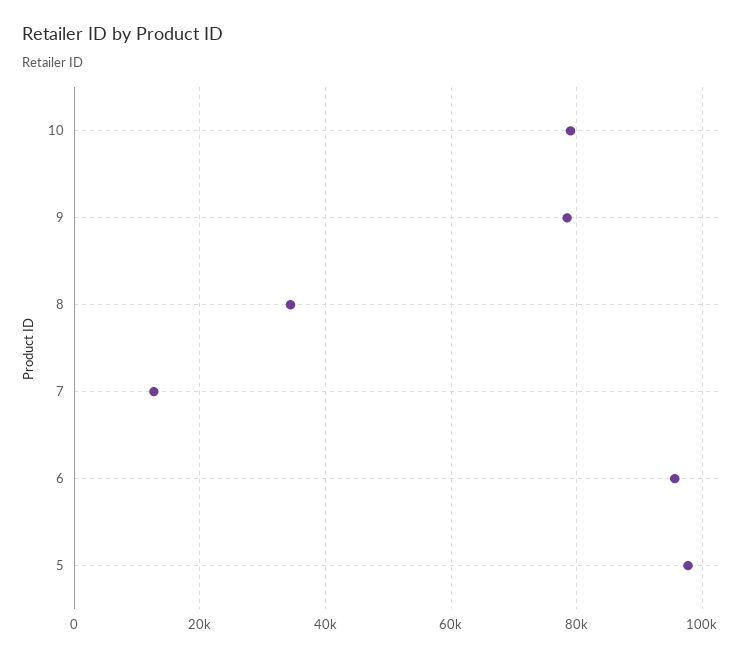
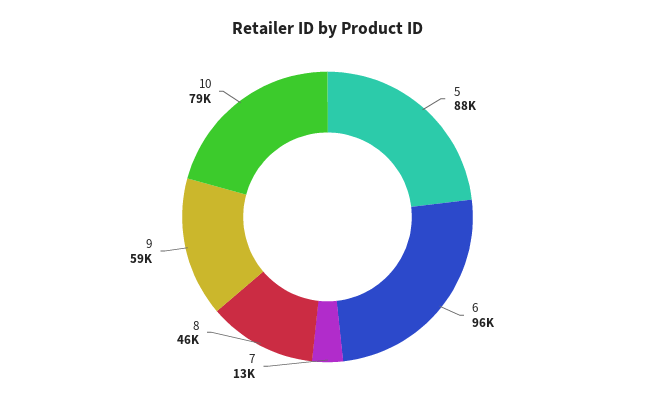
9: 78000 -> 59000
8: 34000 -> 46000
5: 98000 -> 88000

